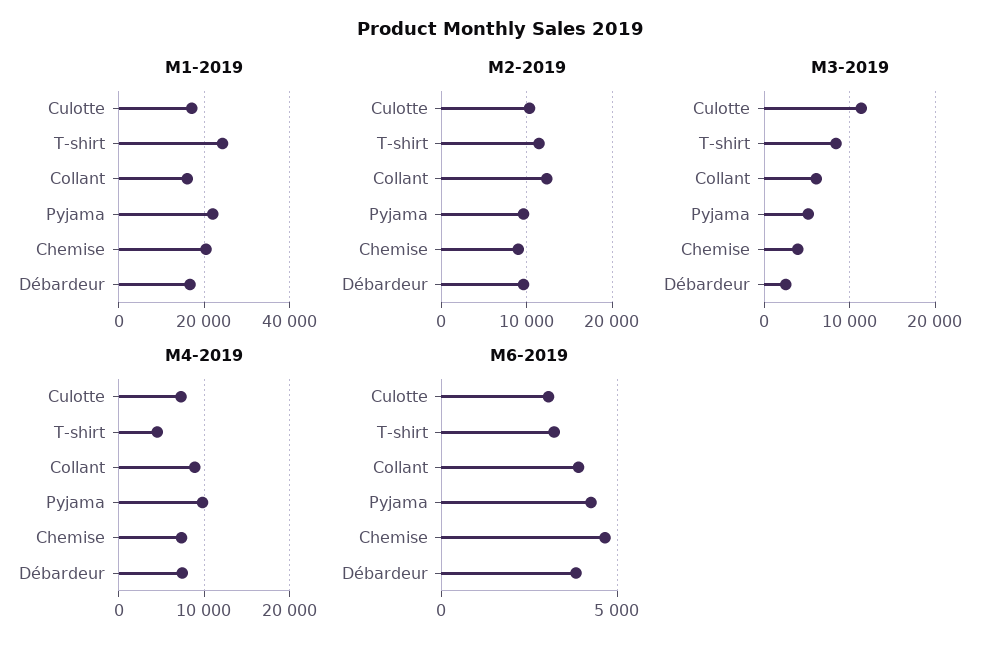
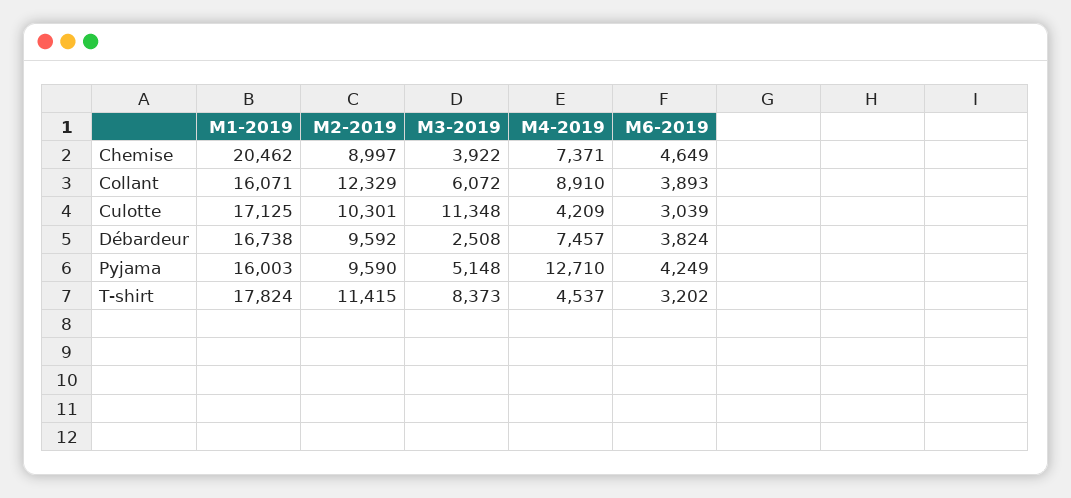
M1-2019, T-shirt: 24000 -> 17824
M1-2019, Pyjama: 22000 -> 16003
M4-2019, Culotte: 7000 -> 4209
M4-2019, Pyjama: 10000 -> 12710

